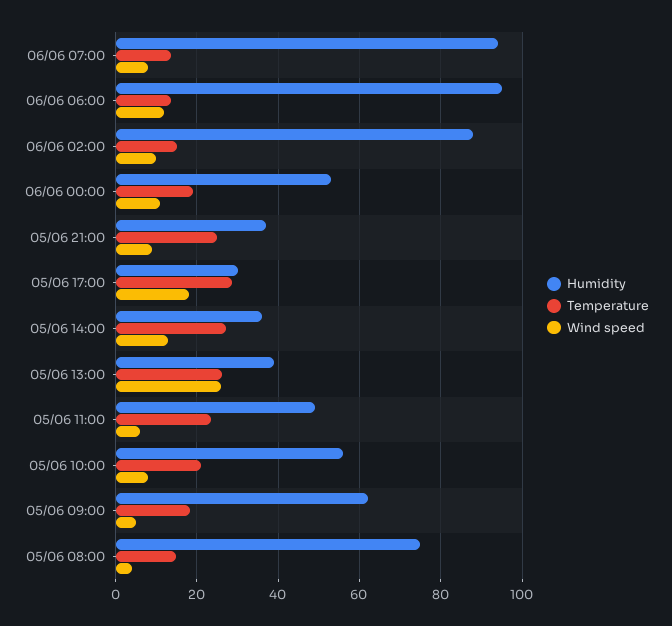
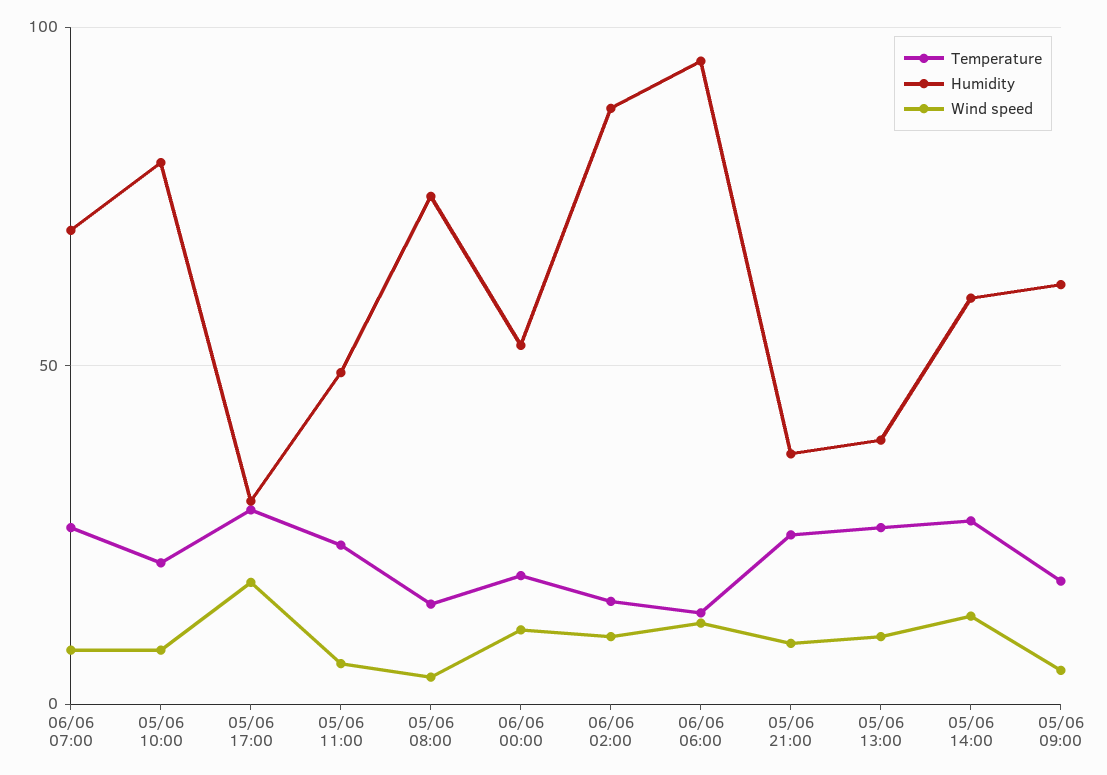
Humidity, 06/06 07:00: 94 -> 70
Temperature, 06/06 07:00: 14 -> 25
Humidity, 05/06 14:00: 36 -> 60
Wind speed, 05/06 13:00: 26 -> 10
Humidity, 05/06 10:00: 56 -> 80

